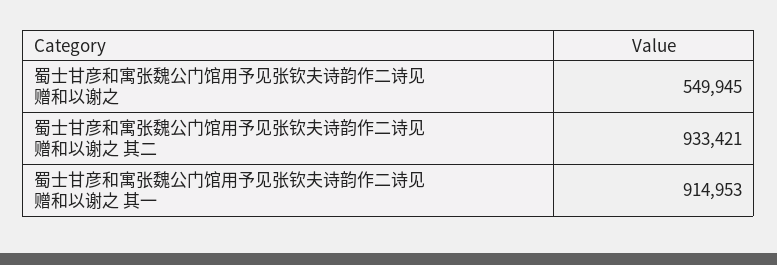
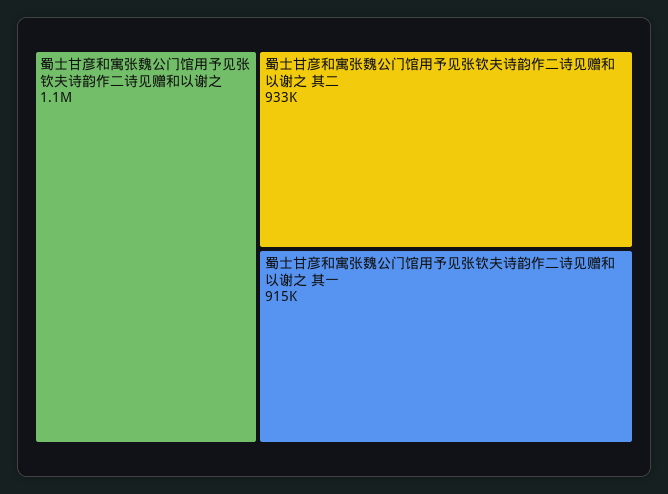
蜀士甘彦和寓张魏公门馆用予见张钦夫诗韵作二诗见赠和以谢之: 549945 -> 1100000

